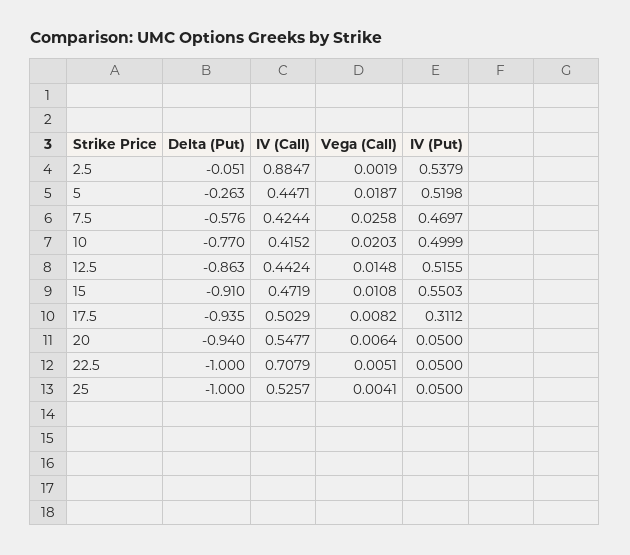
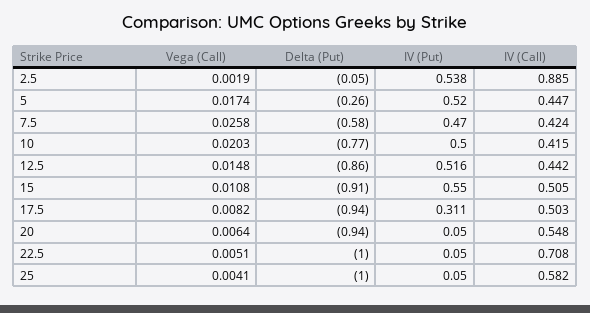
Vega (Call), 5: 0.0187 -> 0.0174
IV (Call), 15: 0.4719 -> 0.505
IV (Call), 25: 0.5257 -> 0.582

